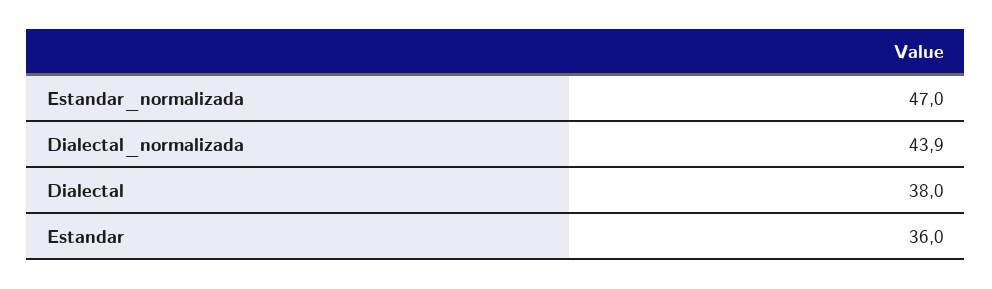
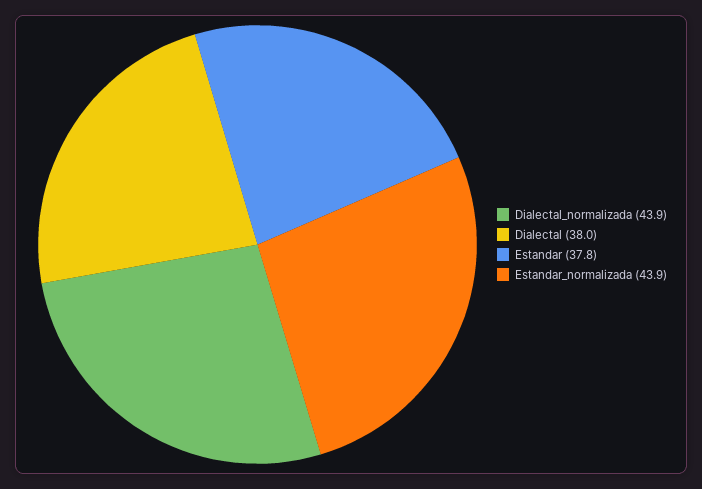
Estandar_normalizada: 47 -> 43.9
Estandar: 36 -> 37.8

